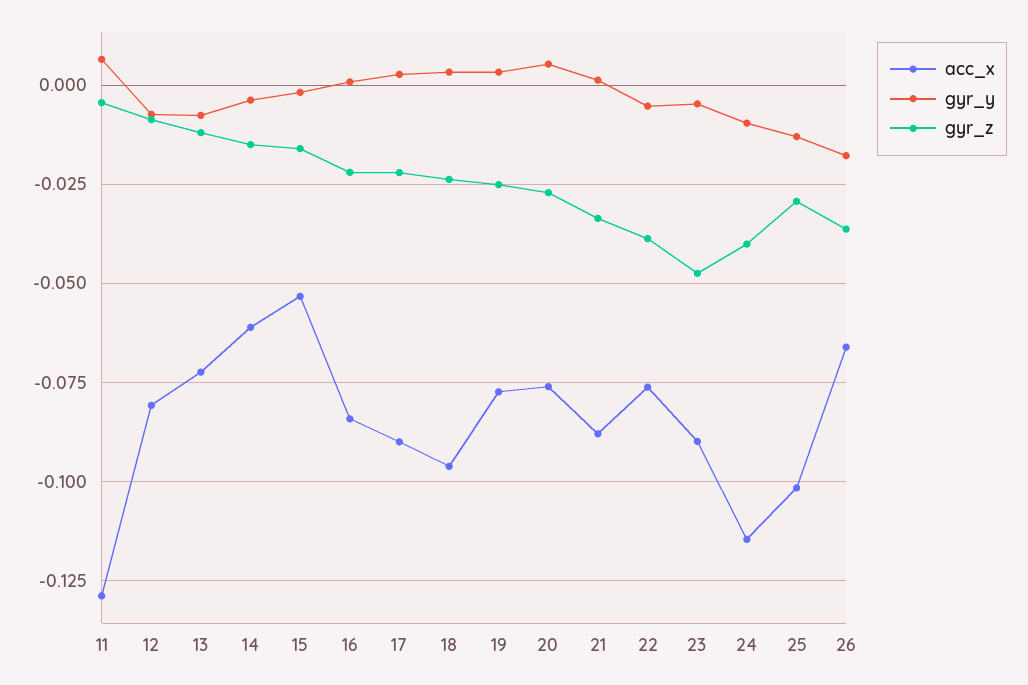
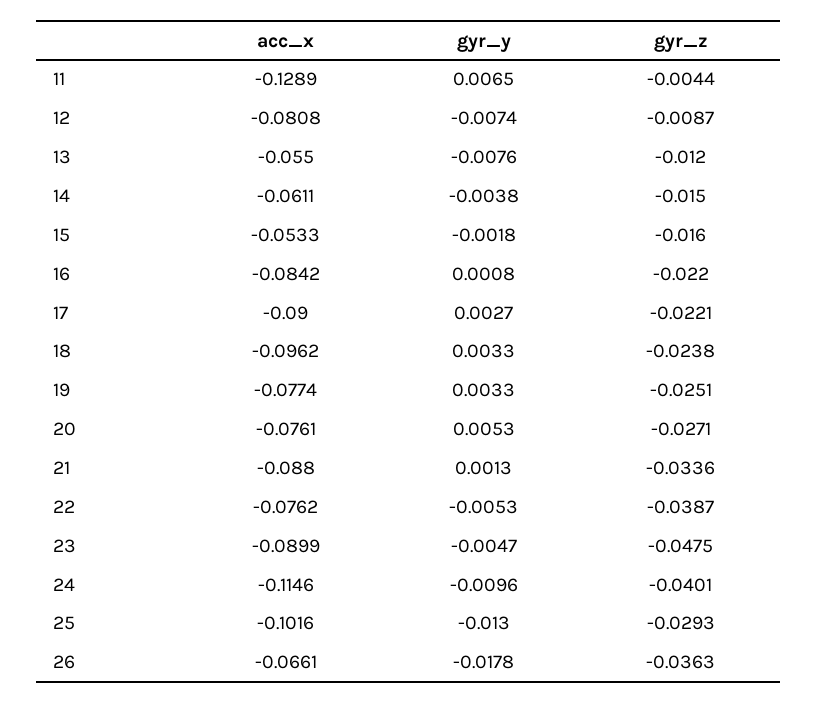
acc_x, 13: -0.0725 -> -0.055

